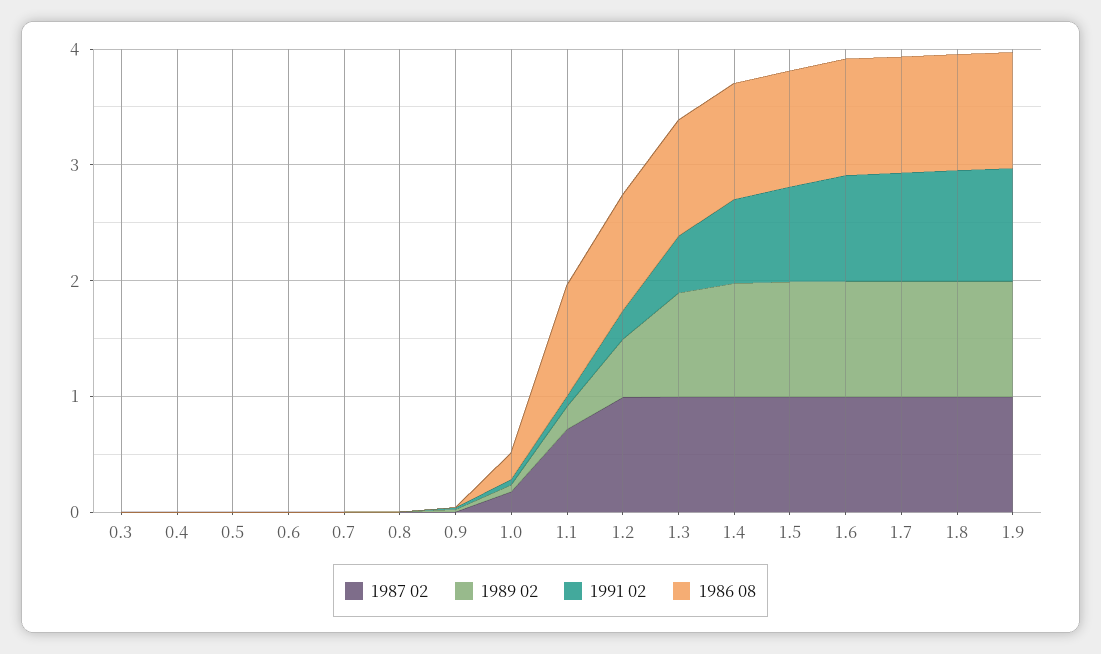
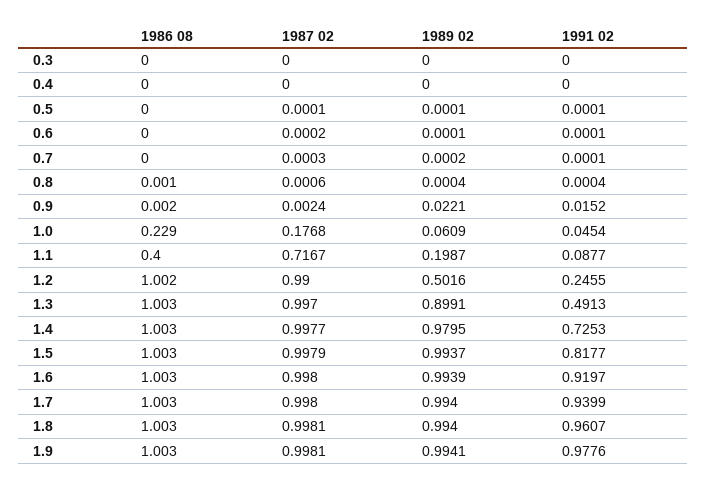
1986 08, 1.1: 1 -> 0.4

